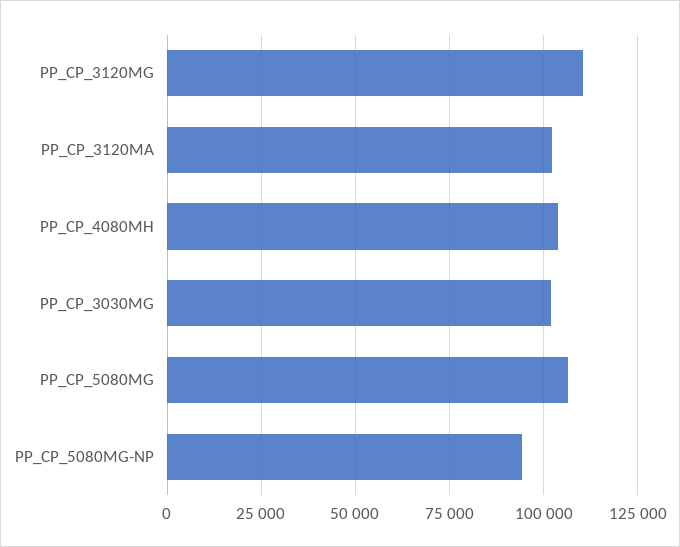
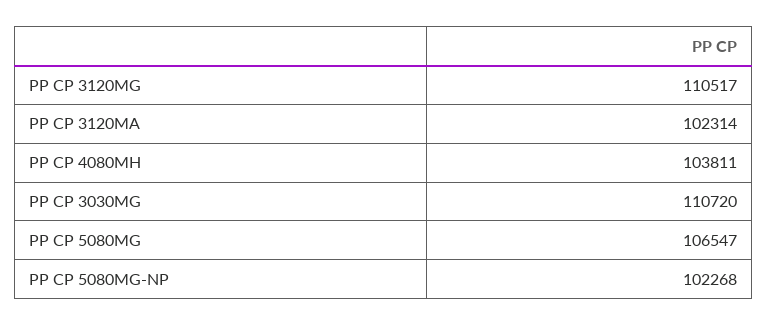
PP_CP_3030MG: 102500 -> 110720
PP_CP_5080MG-NP: 95000 -> 102268

